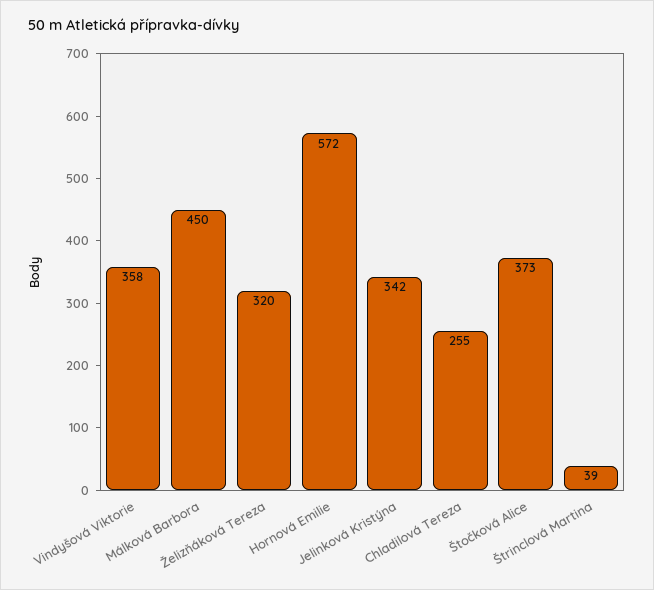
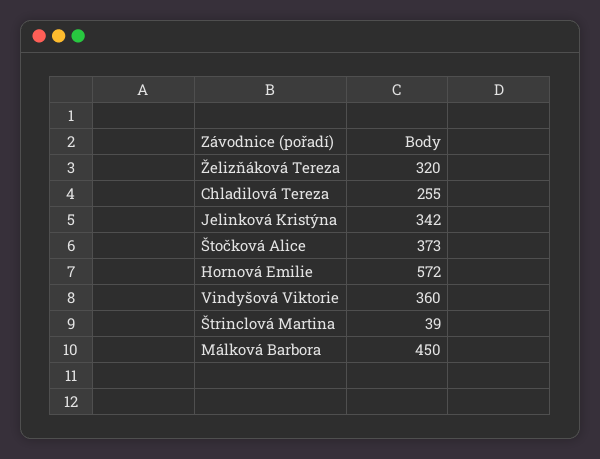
Vindyšová Viktorie: 358 -> 360

